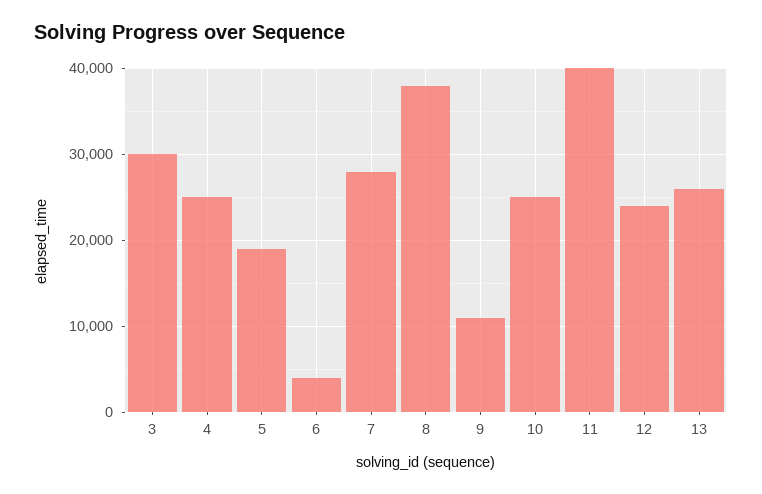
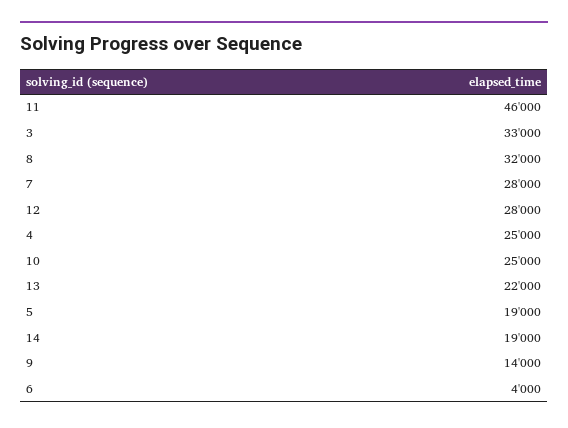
3: 30000 -> 33000
8: 38000 -> 32000
9: 11000 -> 14000
11: 40000 -> 46000
12: 24000 -> 28000
13: 26000 -> 22000
14: none -> 19000

